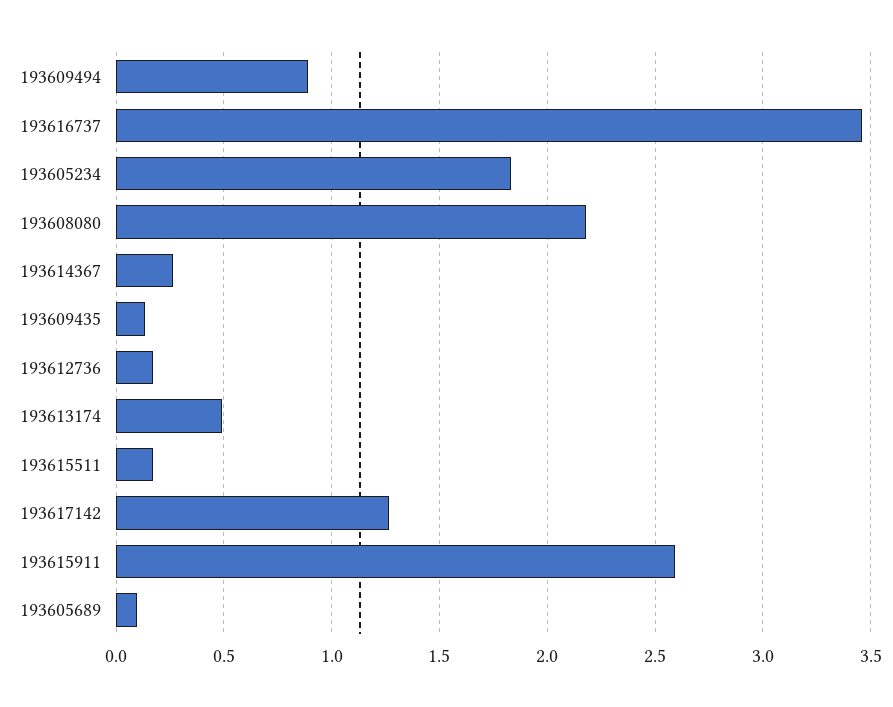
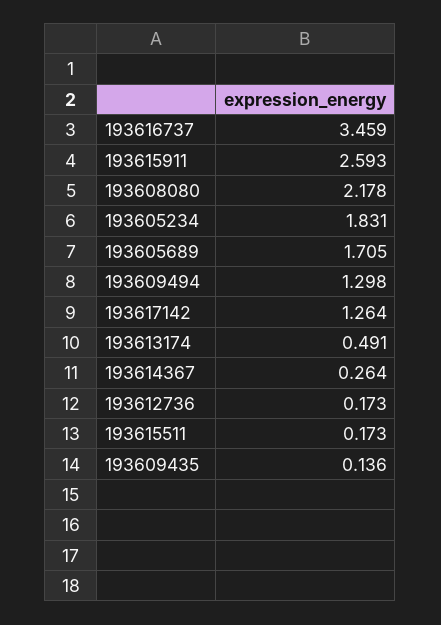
193609494: 0.9 -> 1.298
193605689: 0.1 -> 1.705

